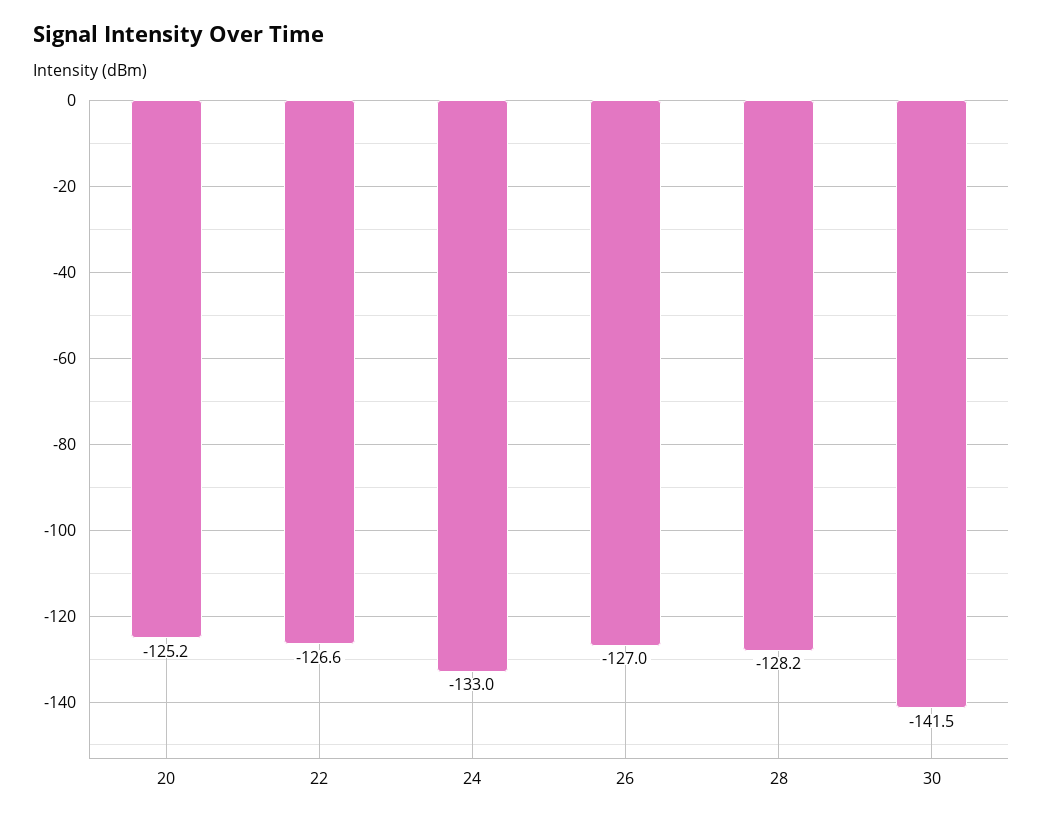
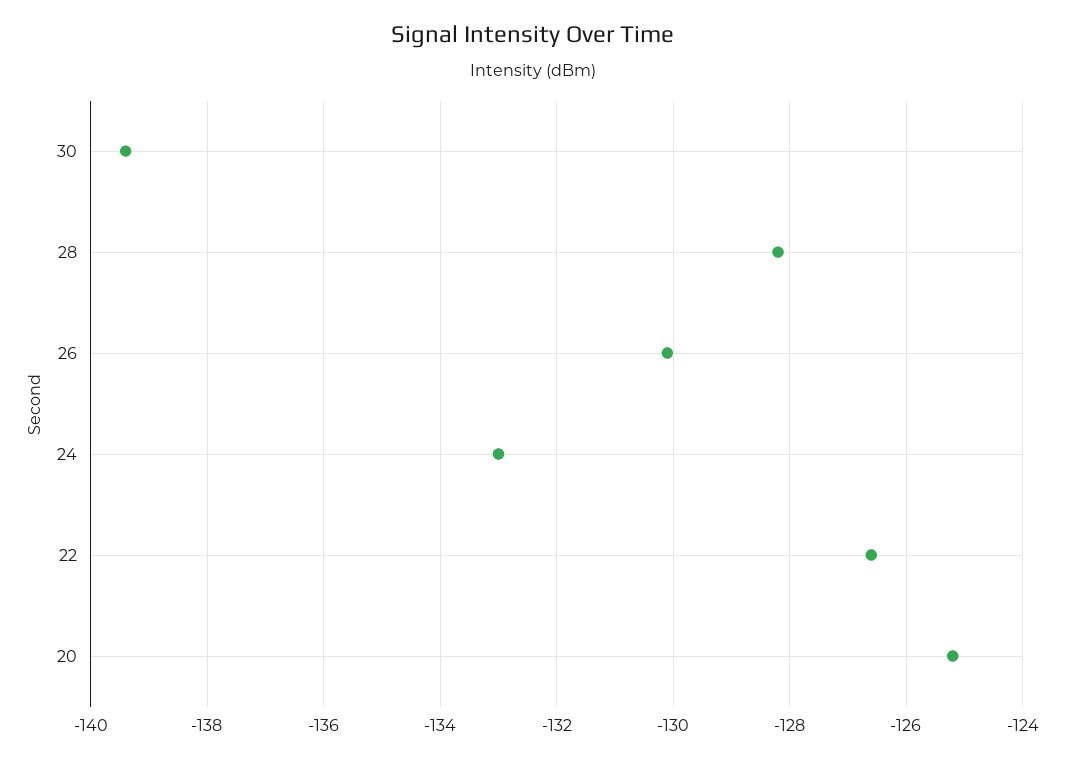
26: -127 -> -130
30: -141.5 -> -139.5

